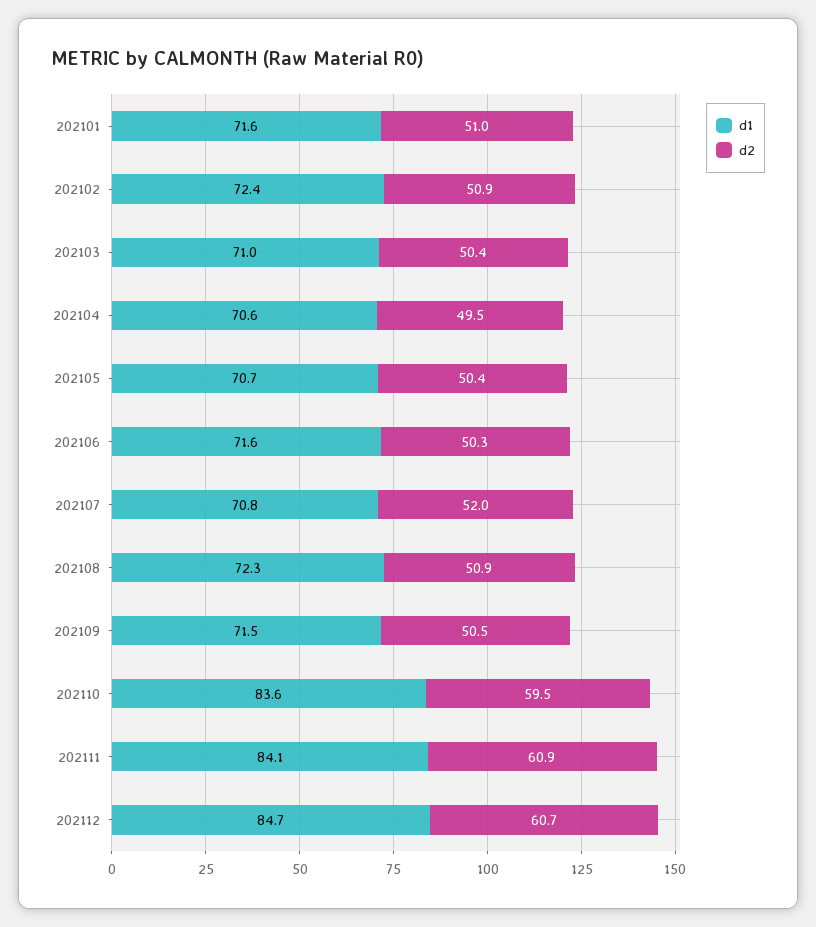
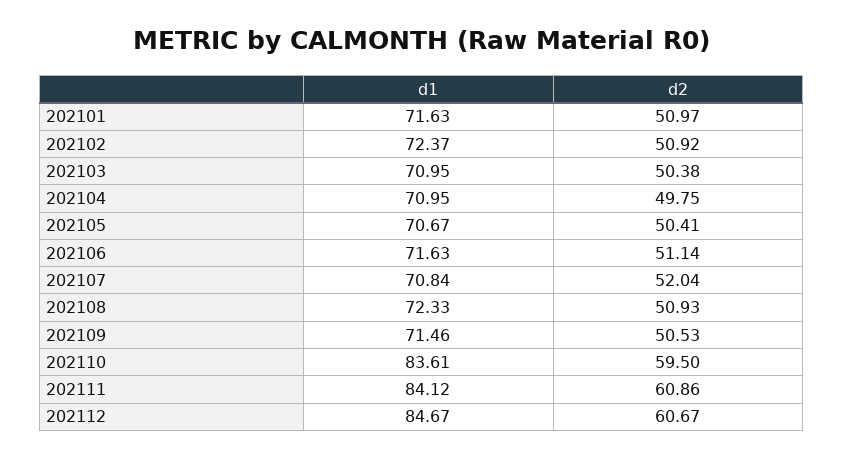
d1, 202104: 70.6 -> 70.95
d2, 202104: 49.5 -> 49.75
d2, 202106: 50.3 -> 51.14

